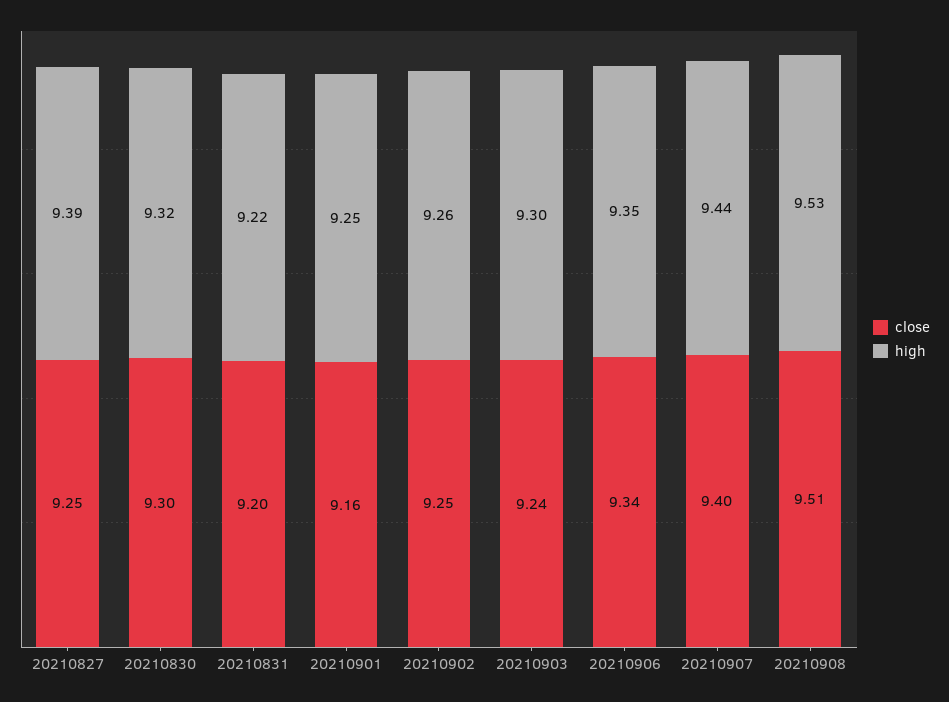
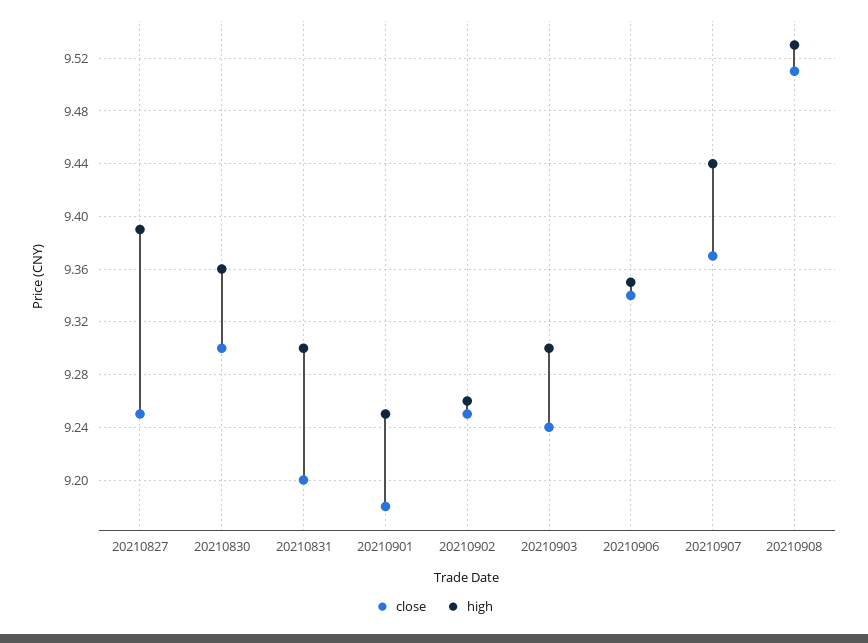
high, 20210830: 9.32 -> 9.36
high, 20210831: 9.22 -> 9.3
close, 20210901: 9.16 -> 9.18
close, 20210907: 9.4 -> 9.37

